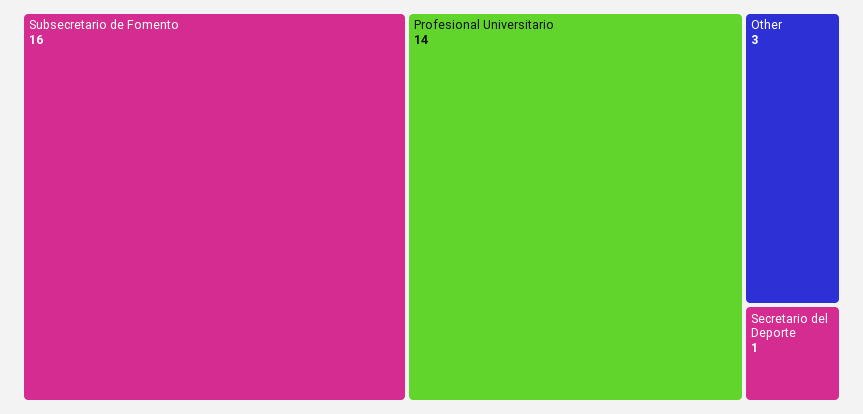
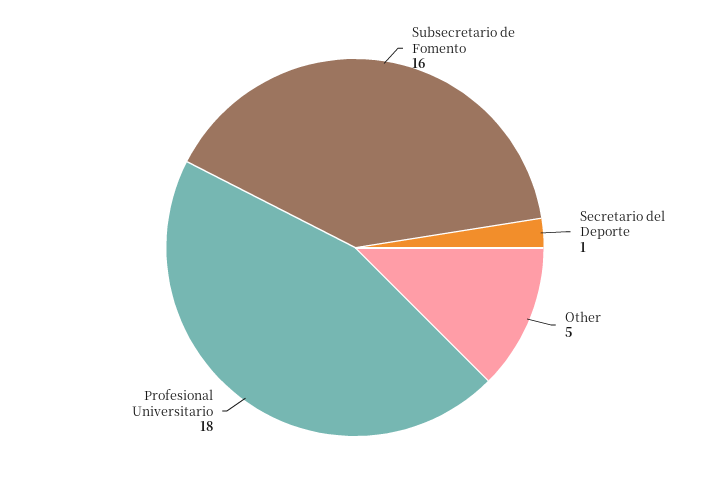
Profesional Universitario: 14 -> 18
Other: 3 -> 5

